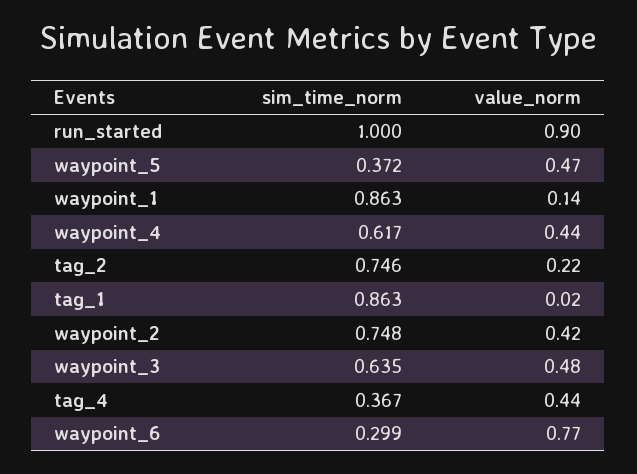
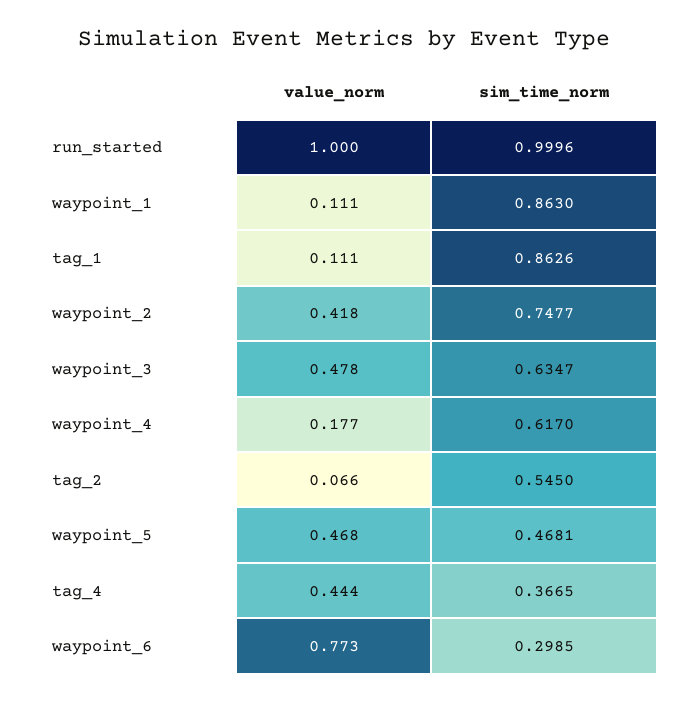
value_norm, run_started: 0.9 -> 1
sim_time_norm, waypoint_5: 0.372 -> 0.4681
value_norm, waypoint_1: 0.14 -> 0.111
value_norm, waypoint_4: 0.44 -> 0.177
sim_time_norm, tag_2: 0.746 -> 0.545
value_norm, tag_2: 0.22 -> 0.066
value_norm, tag_1: 0.02 -> 0.111

